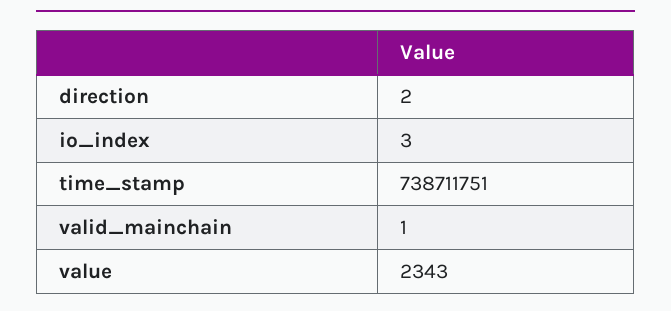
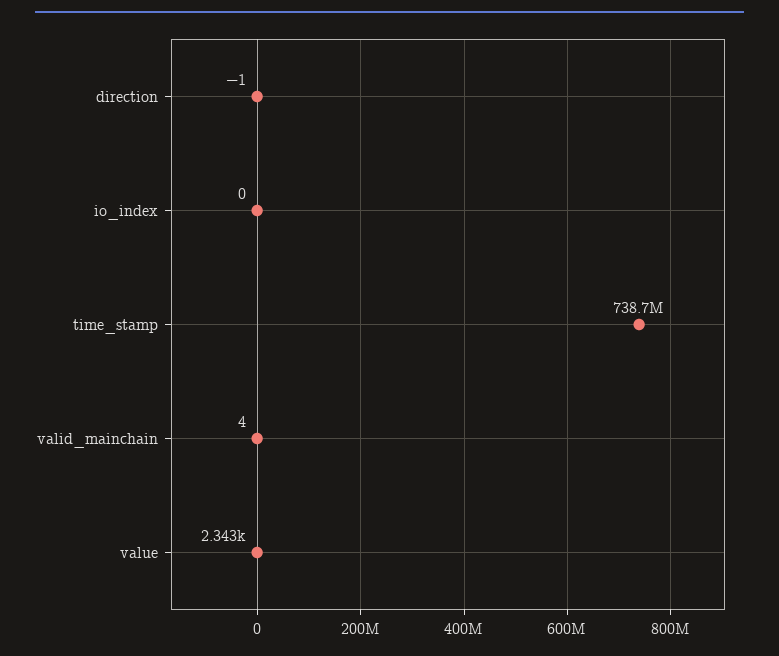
direction: 2 -> -1
io_index: 3 -> 0
valid_mainchain: 1 -> 4

